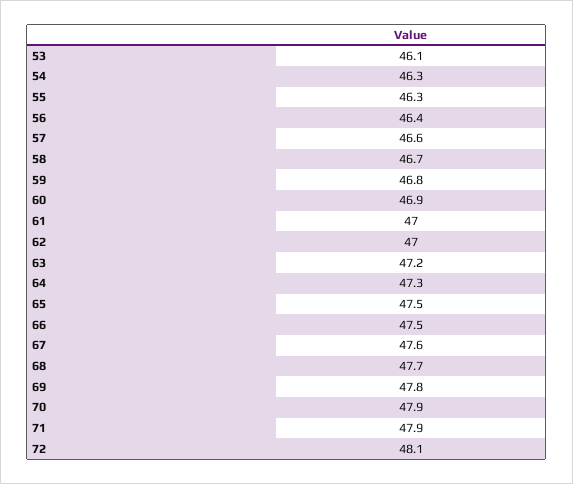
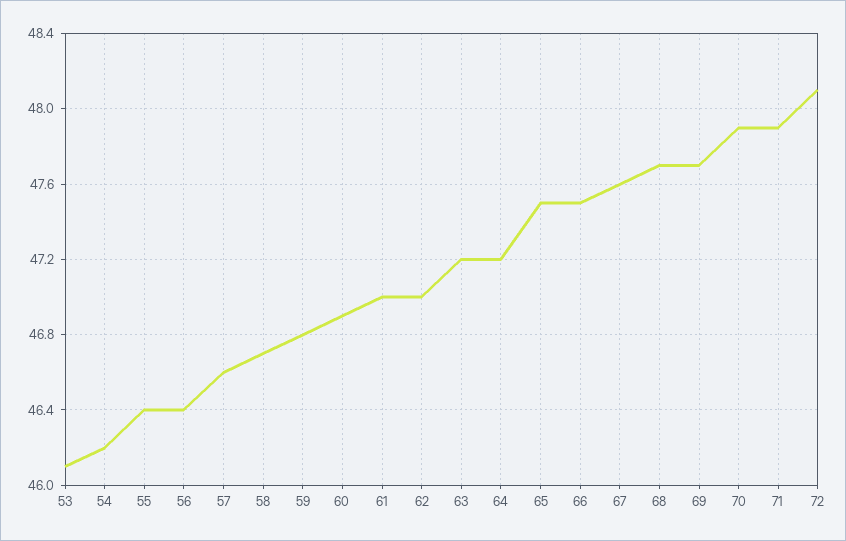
54: 46.3 -> 46.2
55: 46.3 -> 46.4
64: 47.3 -> 47.2
69: 47.8 -> 47.7

